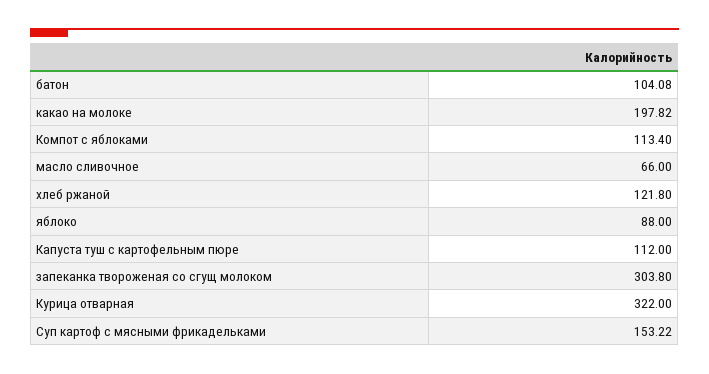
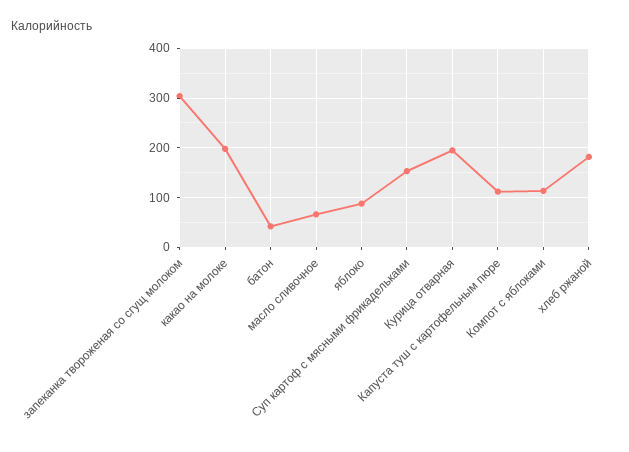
батон: 104.08 -> 40
хлеб ржаной: 121.8 -> 180
Курица отварная: 322 -> 200

